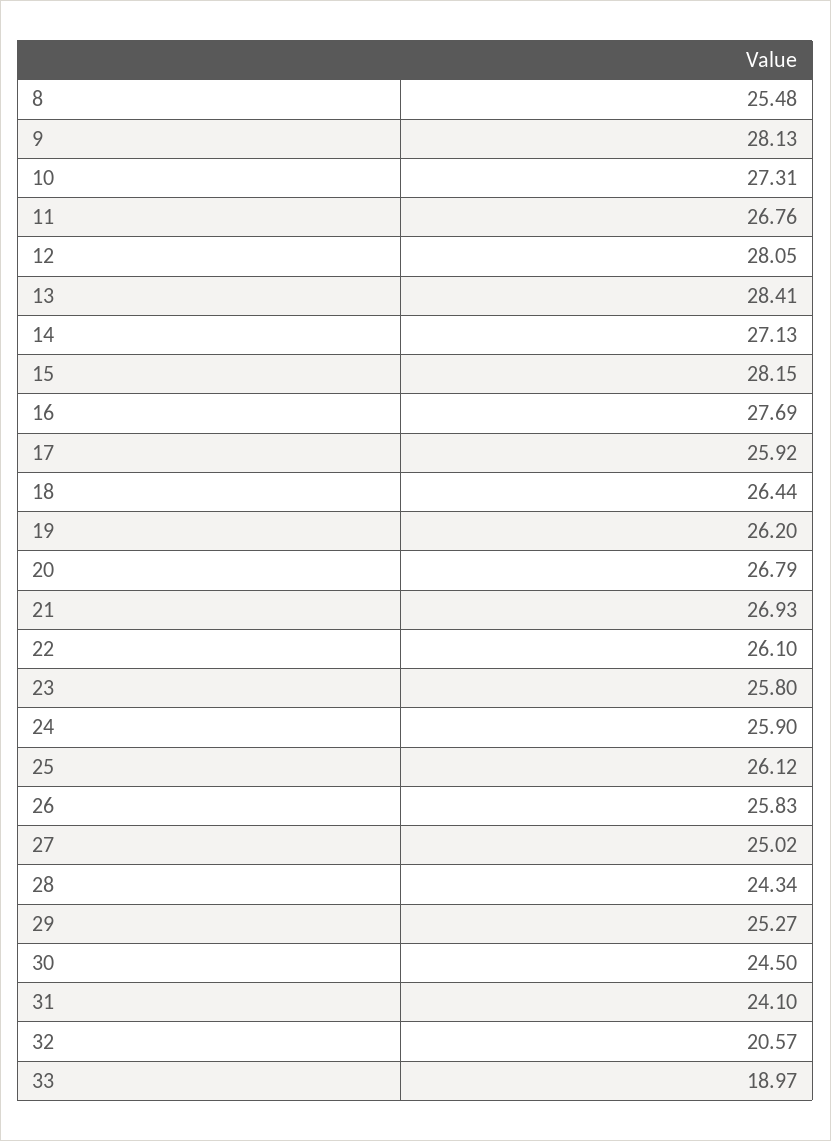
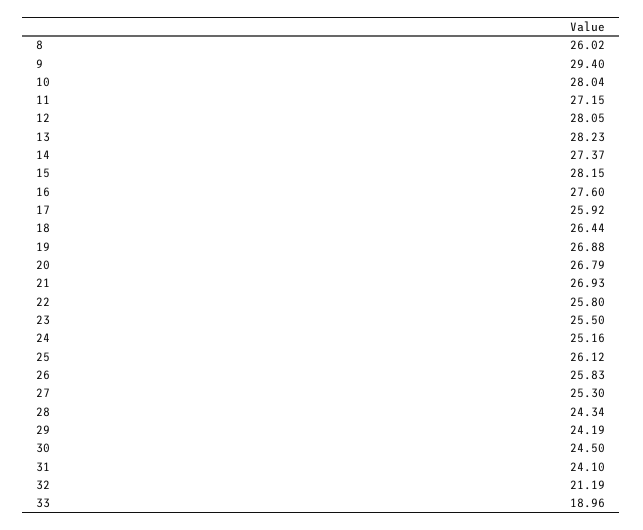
8: 25.48 -> 26.02
9: 28.13 -> 29.4
10: 27.31 -> 28.04
11: 26.76 -> 27.15
13: 28.41 -> 28.23
14: 27.13 -> 27.37
16: 27.69 -> 27.6
19: 26.2 -> 26.88
22: 26.1 -> 25.8
23: 25.8 -> 25.5
24: 25.9 -> 25.16
27: 25.02 -> 25.3
29: 25.27 -> 24.19
32: 20.57 -> 21.19
33: 18.97 -> 18.96

